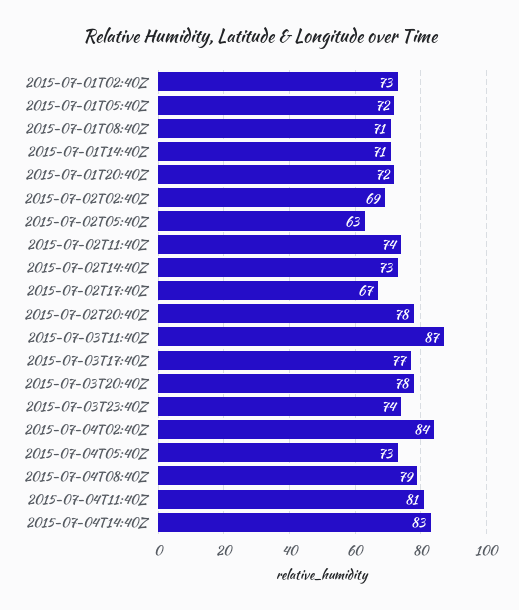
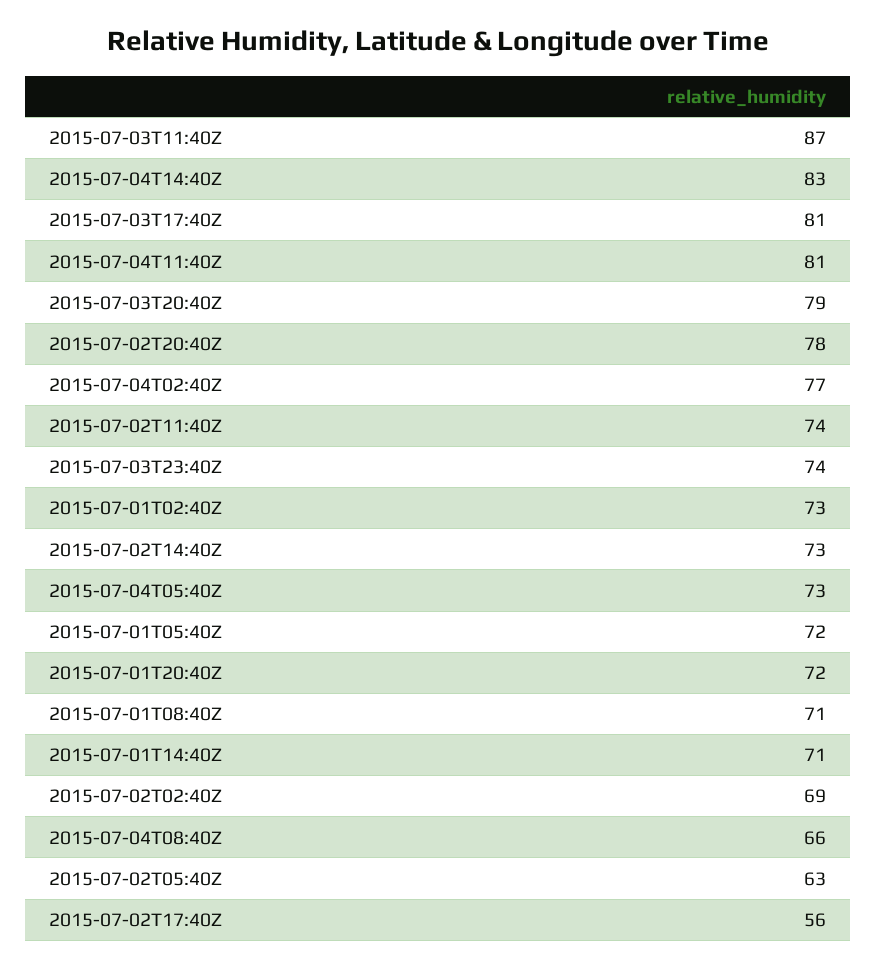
2015-07-02T17:40Z: 67 -> 56
2015-07-03T17:40Z: 77 -> 81
2015-07-03T20:40Z: 78 -> 79
2015-07-04T02:40Z: 84 -> 77
2015-07-04T08:40Z: 79 -> 66

